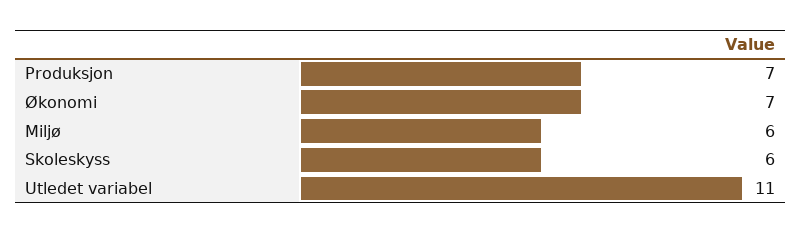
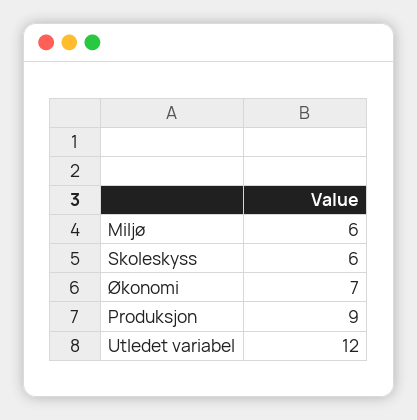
Produksjon: 7 -> 9
Utledet variabel: 11 -> 12

